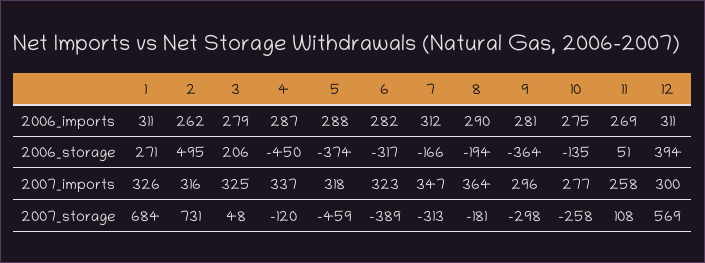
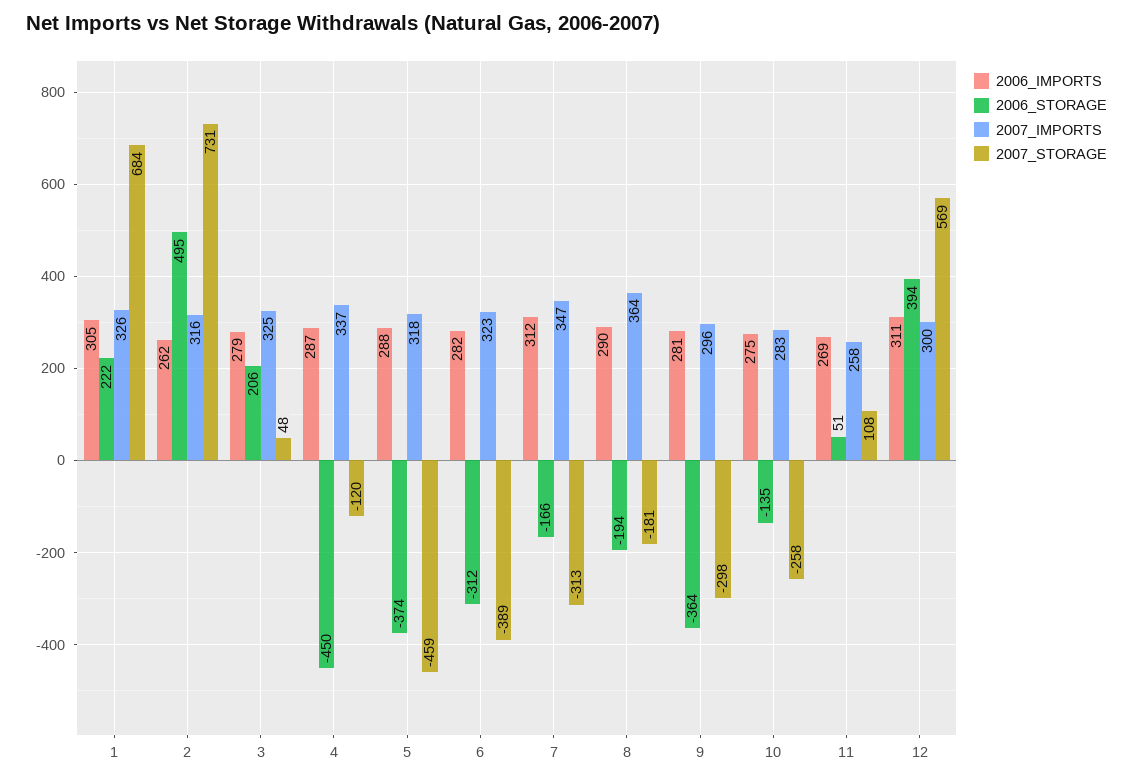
2006_imports, 1: 311 -> 305
2006_storage, 1: 271 -> 222
2006_storage, 6: -317 -> -312
2007_imports, 10: 277 -> 283

